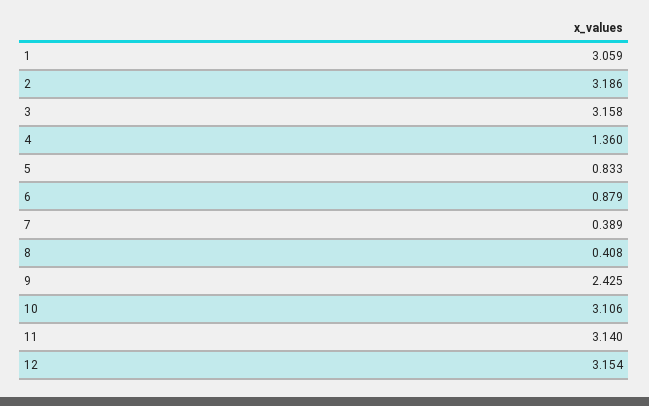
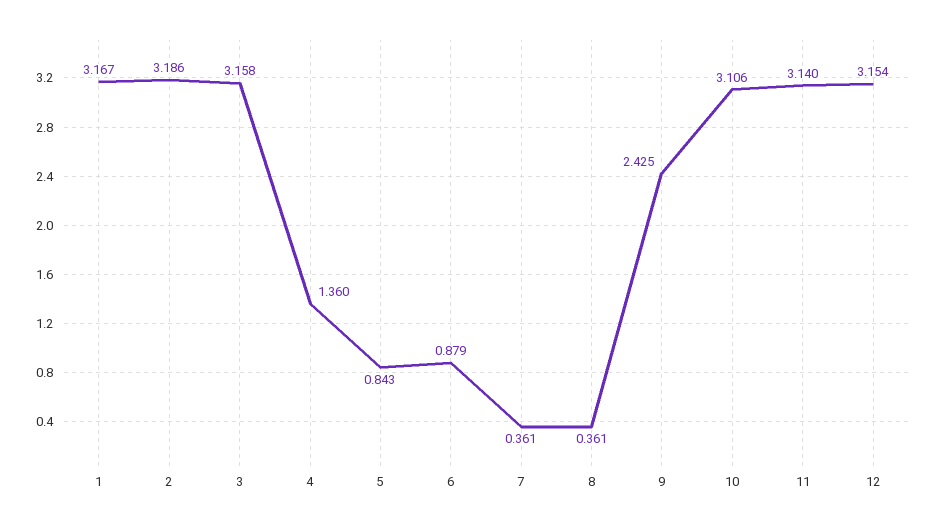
1: 3.059 -> 3.167
5: 0.833 -> 0.843
7: 0.389 -> 0.361
8: 0.408 -> 0.361

